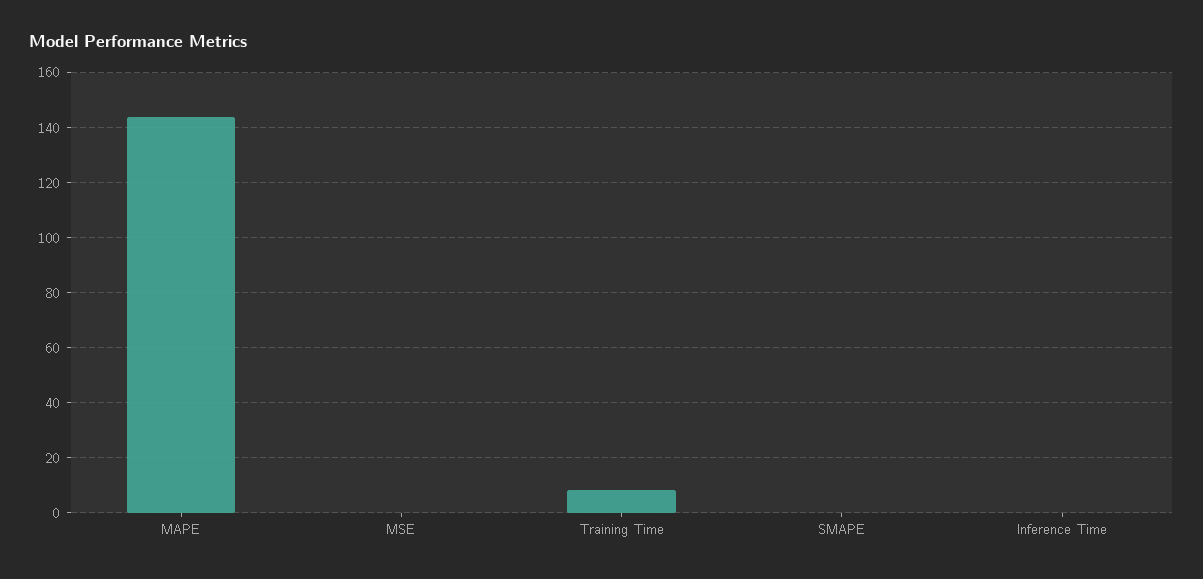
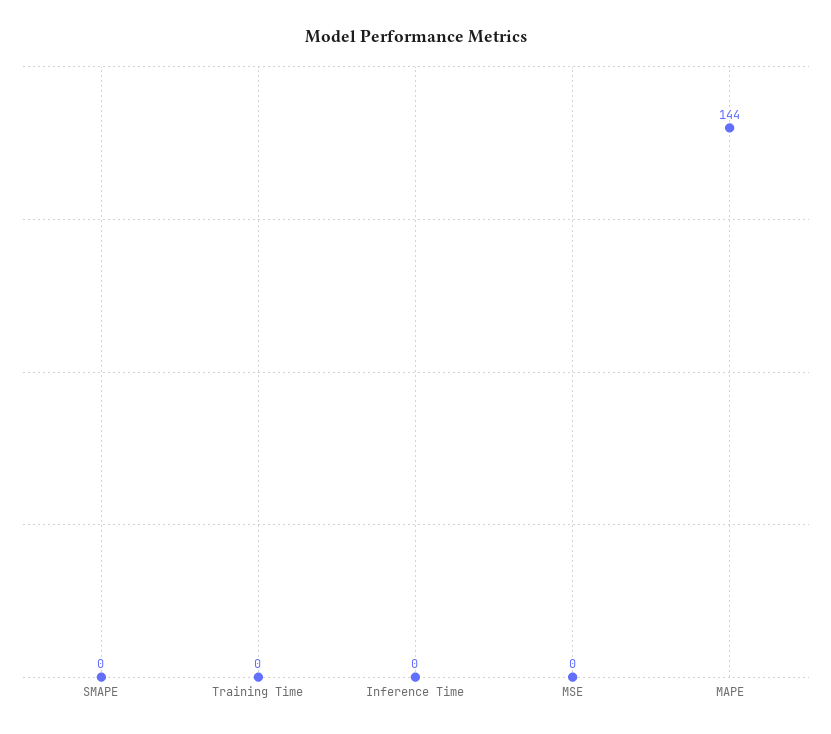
Training Time: 7.5 -> 0

